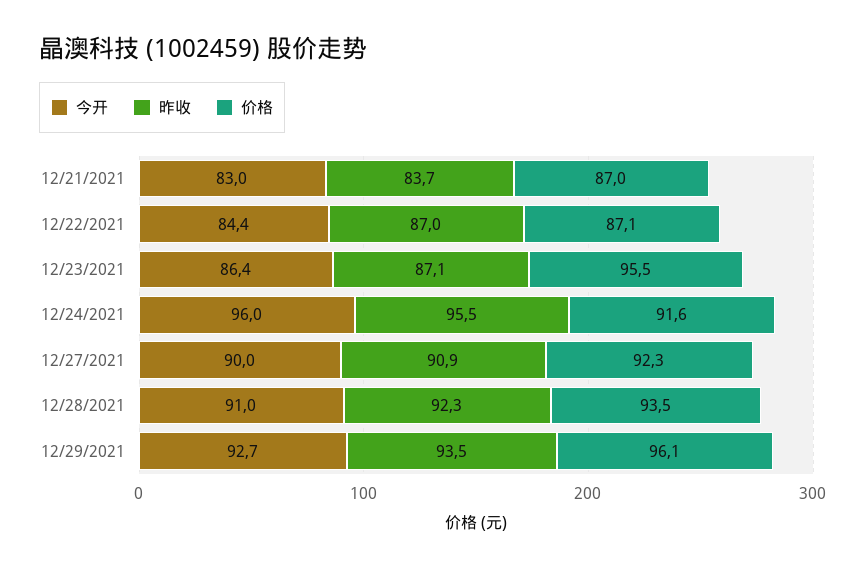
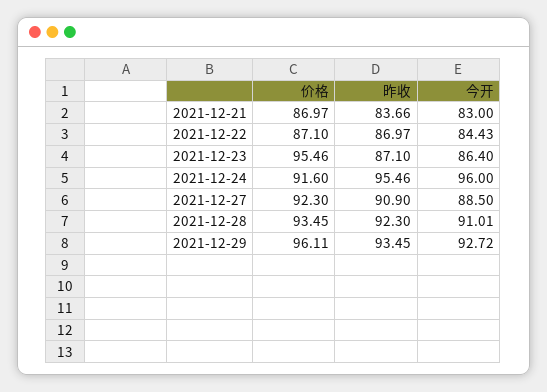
今开, 12/27/2021: 90 -> 88.5

